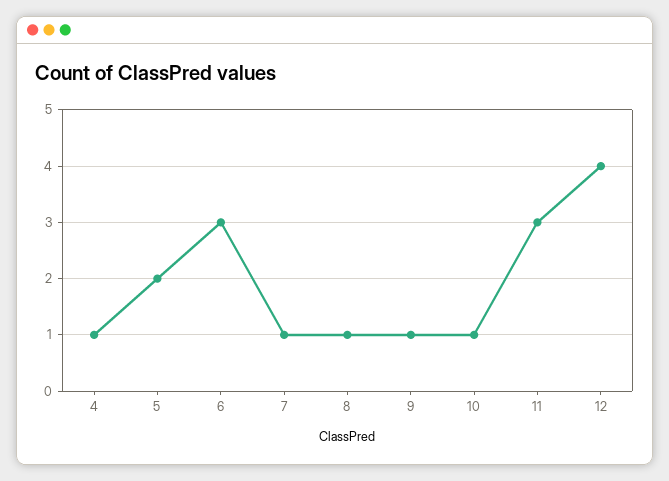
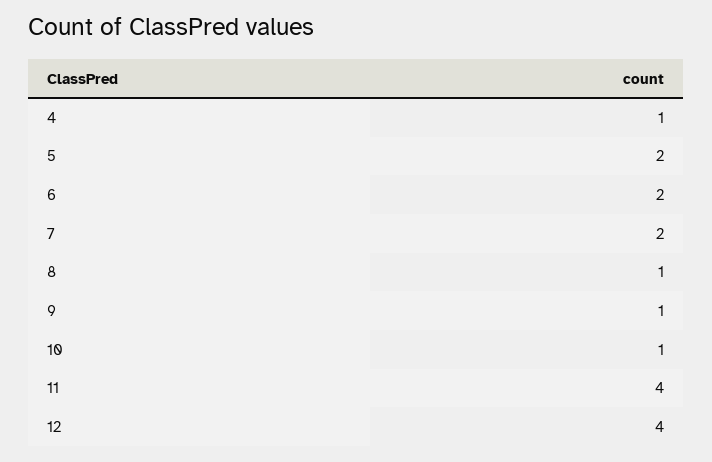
6: 3 -> 2
7: 1 -> 2
11: 3 -> 4

